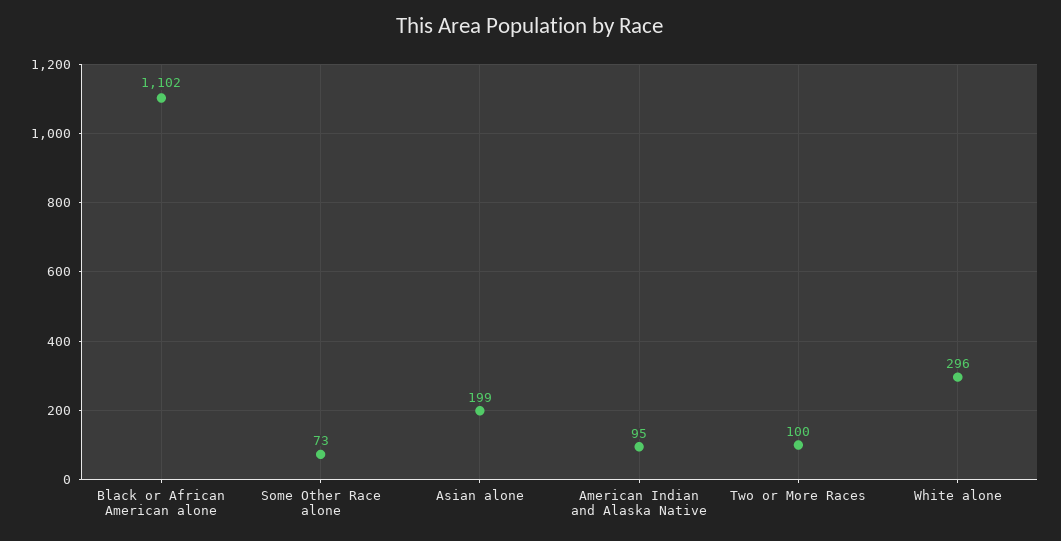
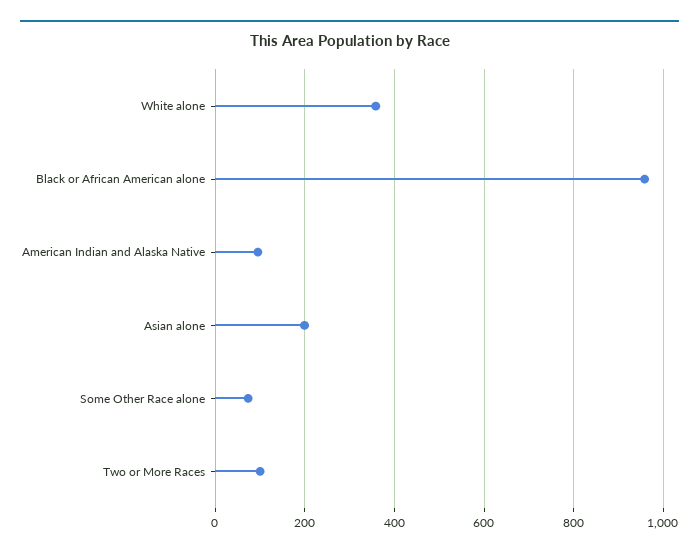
Black or African American alone: 1102 -> 960
White alone: 296 -> 360

